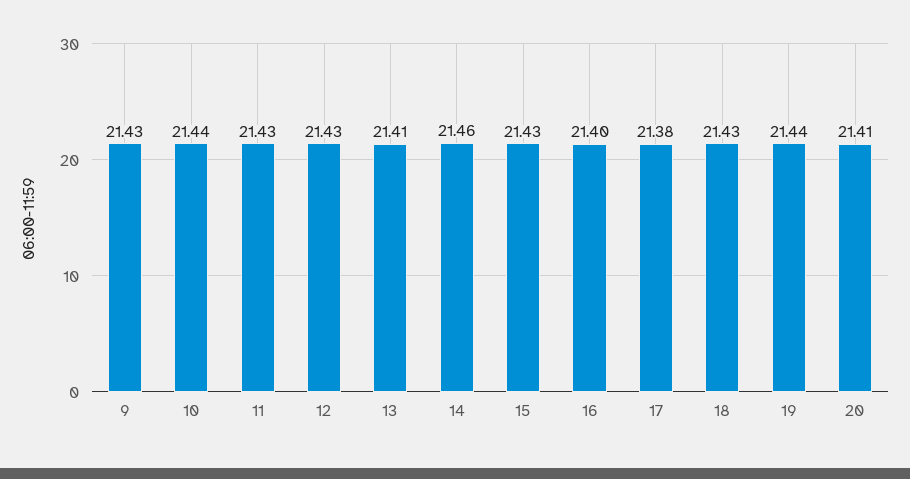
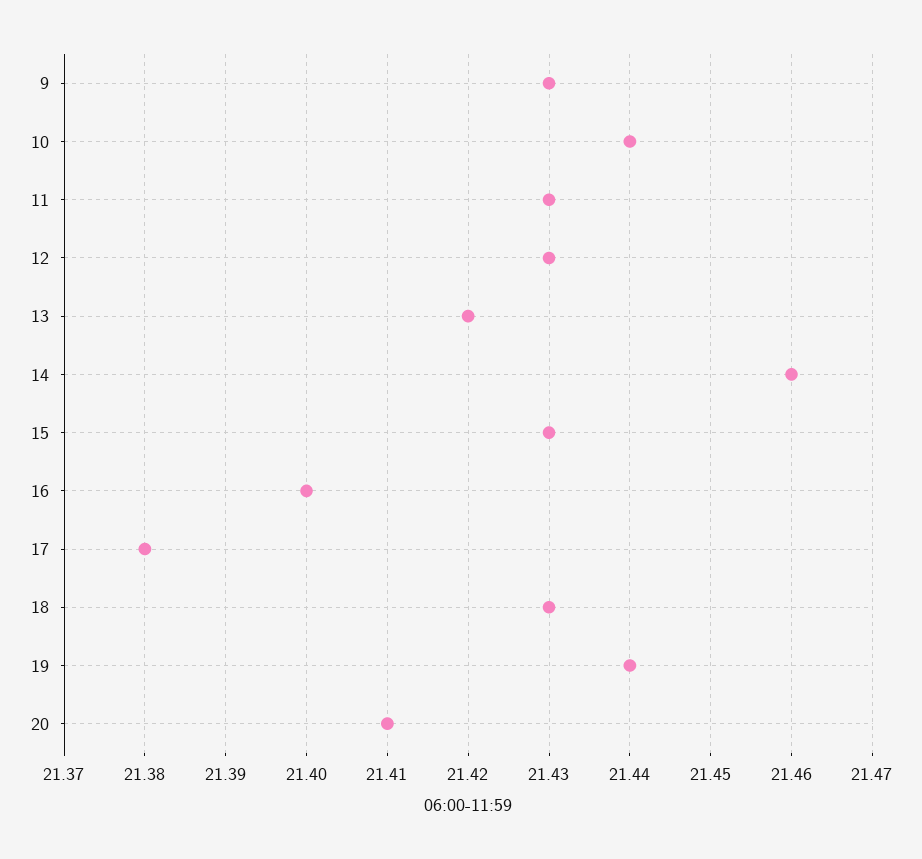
13: 21.41 -> 21.42

